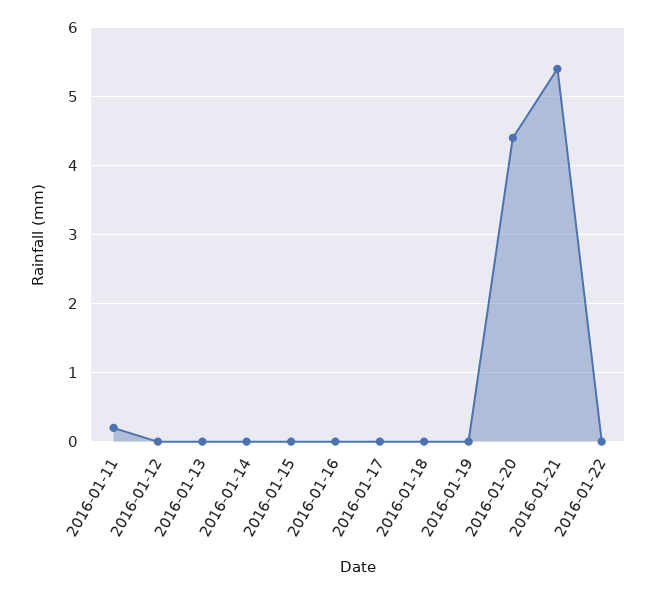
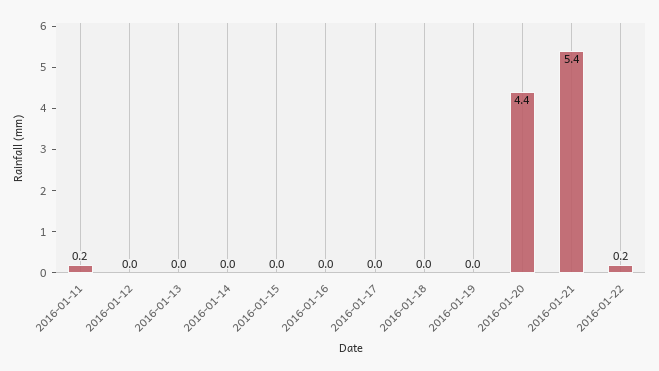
2016-01-22: 0 -> 0.2

